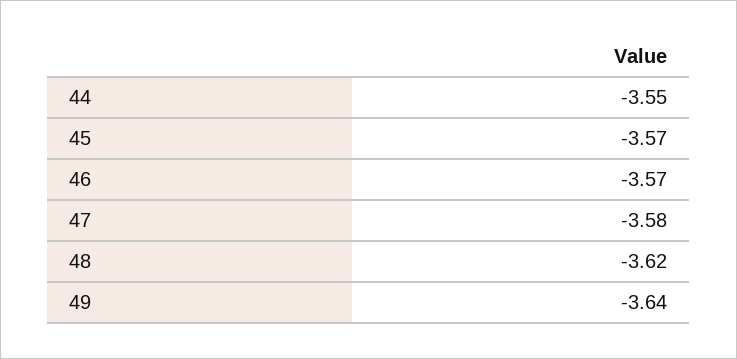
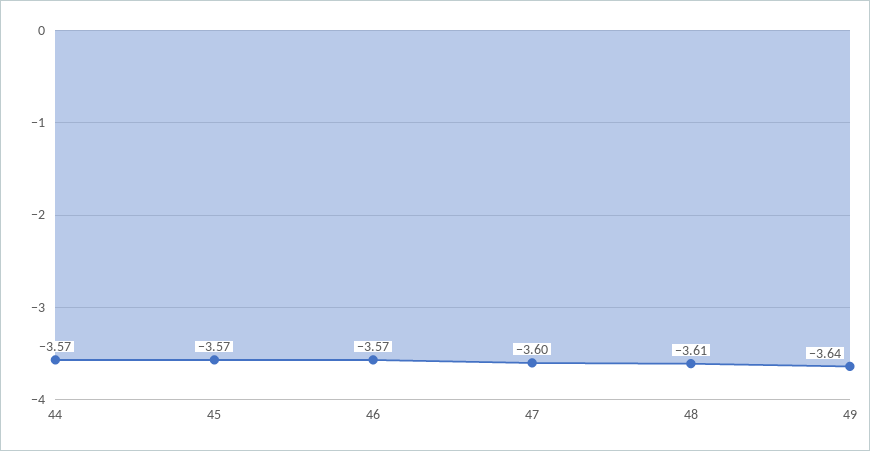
44: -3.55 -> -3.57
47: -3.58 -> -3.6
48: -3.62 -> -3.61

